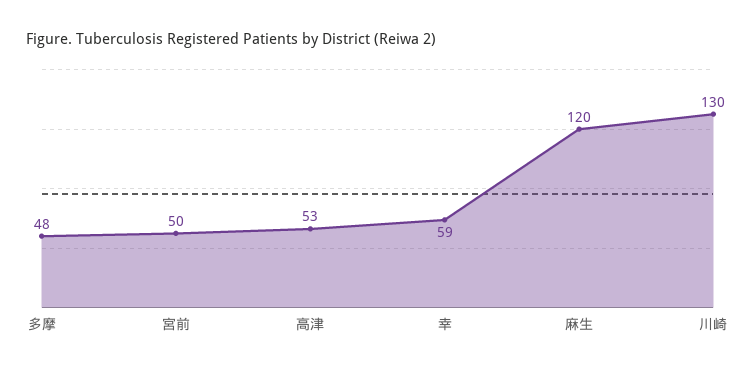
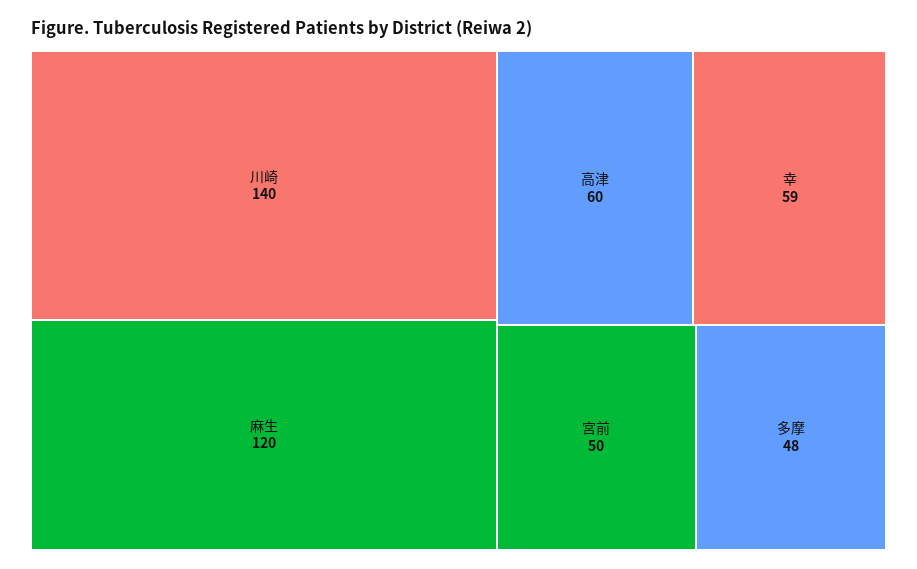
高津: 53 -> 60
川崎: 130 -> 140

